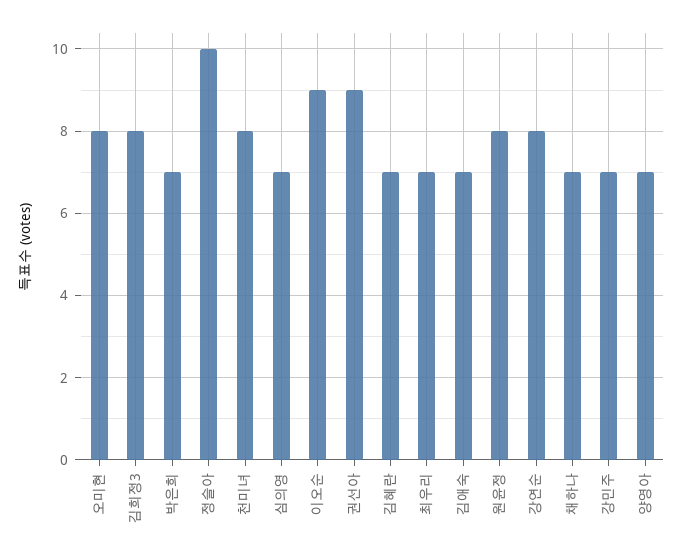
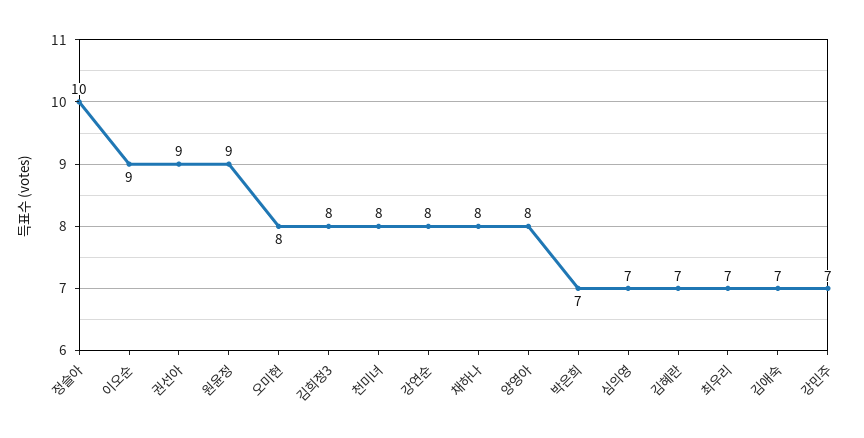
원윤정: 8 -> 9
채하나: 7 -> 8
양영아: 7 -> 8

